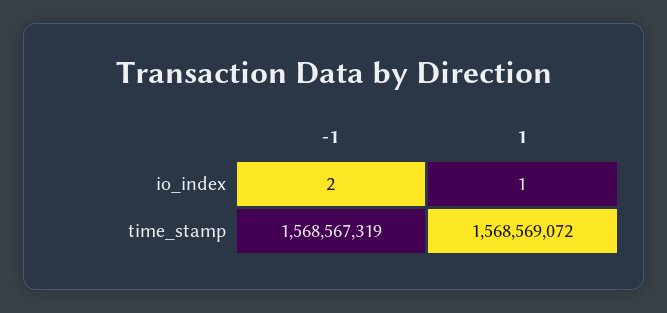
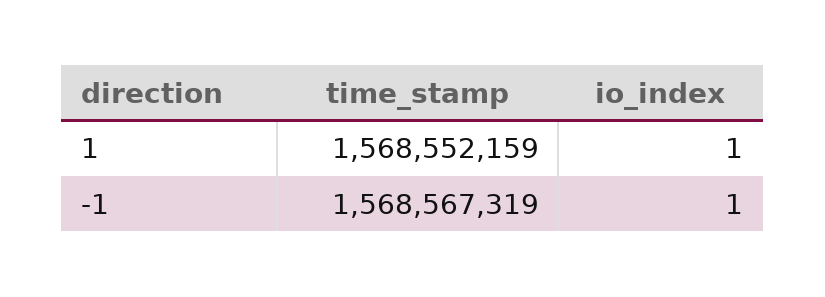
-1, io_index: 2 -> 1
1, time_stamp: 1568569072 -> 1568552159

